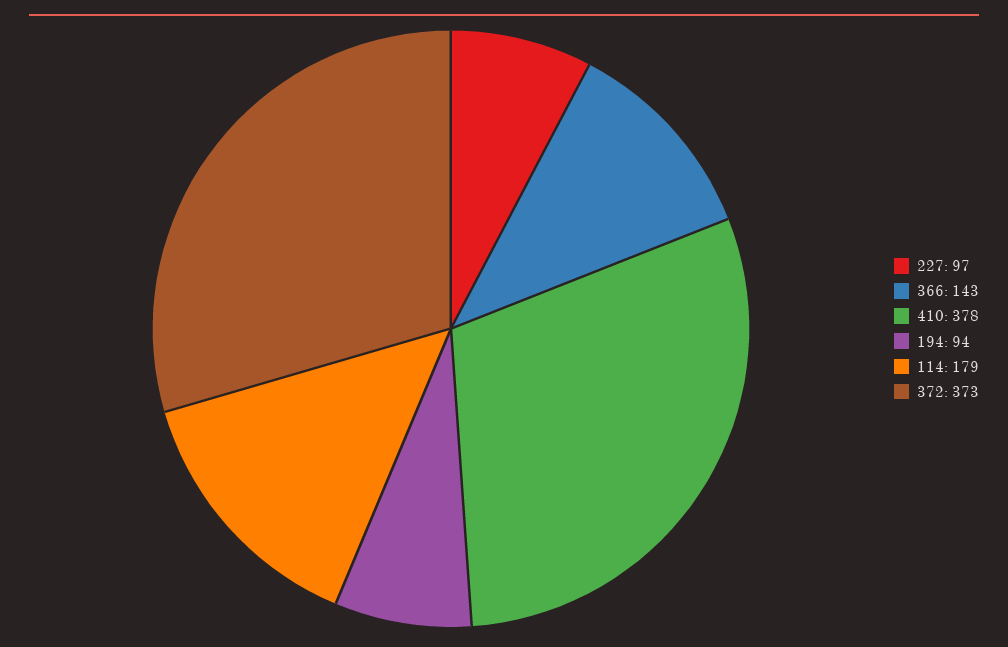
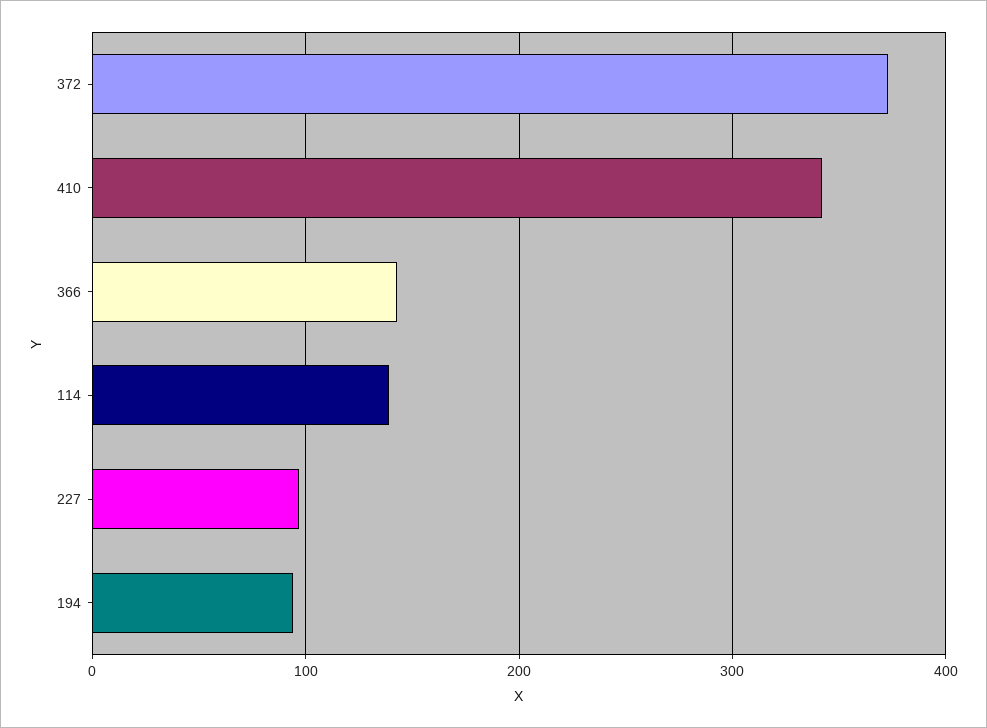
410: 378 -> 340
114: 179 -> 140

